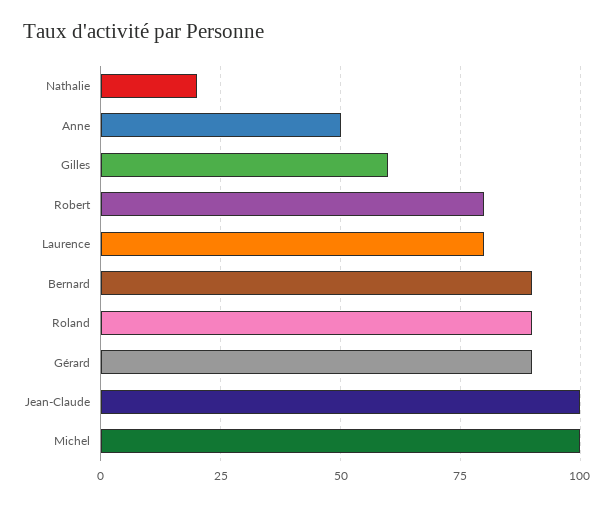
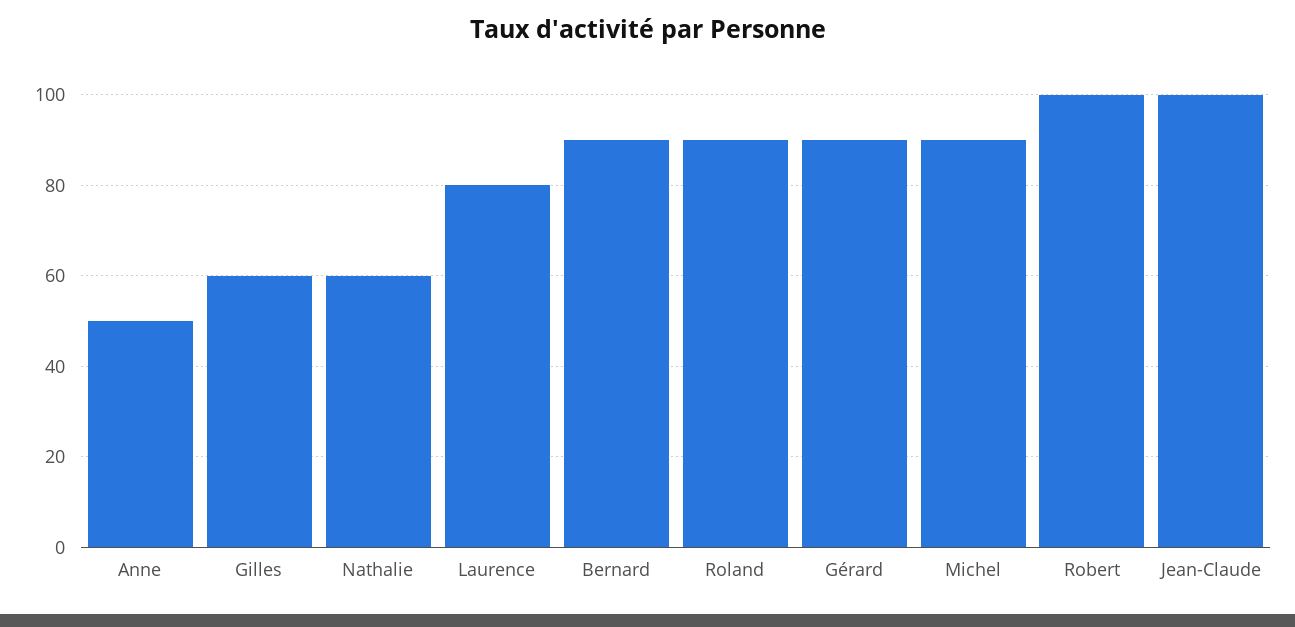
Nathalie: 20 -> 60
Robert: 80 -> 100
Michel: 100 -> 90

